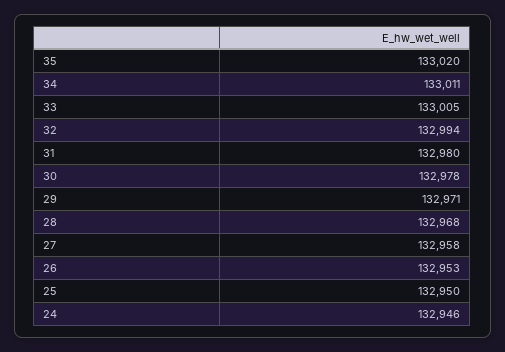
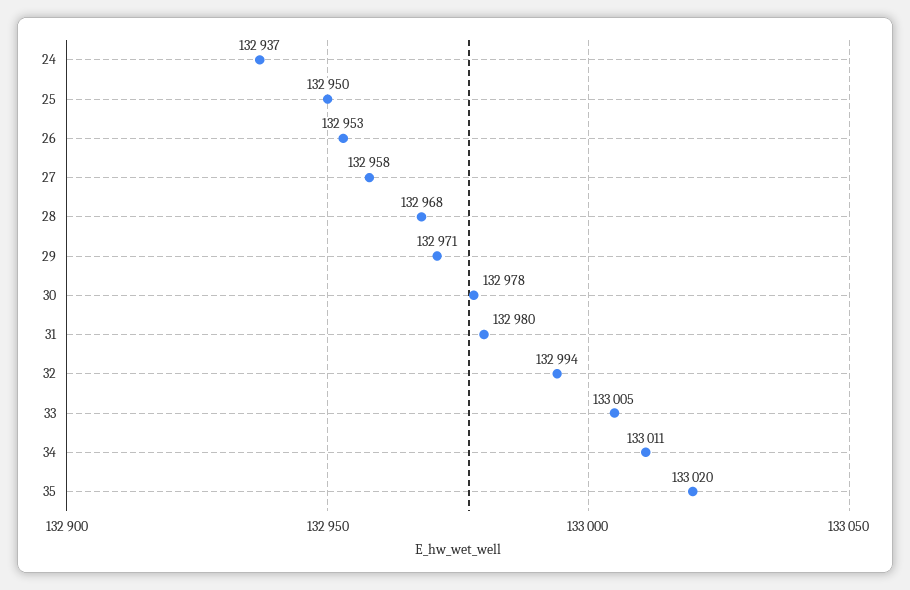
24: 132946 -> 132937

